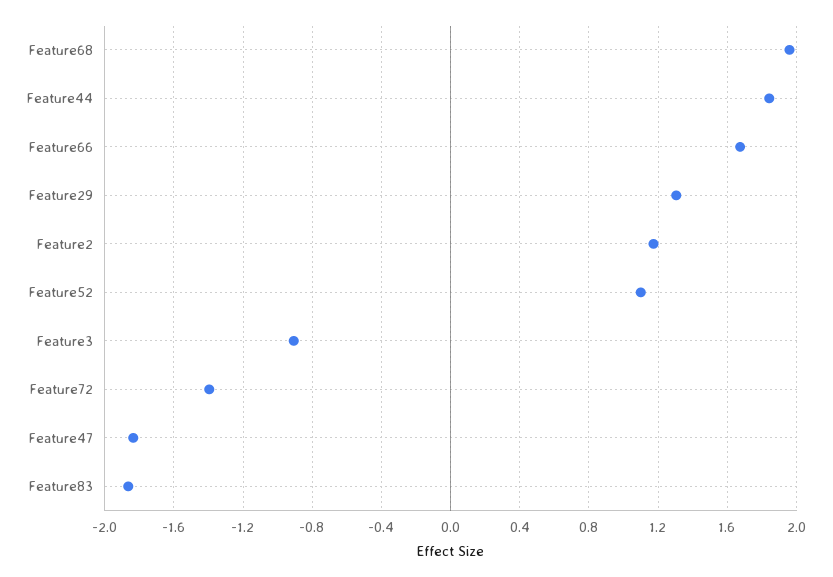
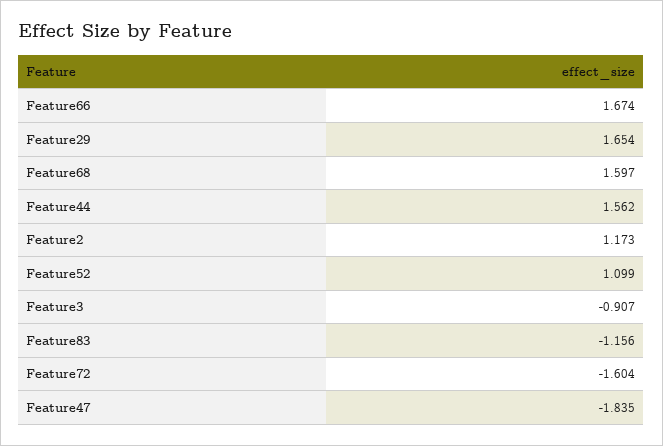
Feature68: 1.95 -> 1.597
Feature44: 1.85 -> 1.562
Feature29: 1.3 -> 1.654
Feature72: -1.4 -> -1.604
Feature83: -1.85 -> -1.156

